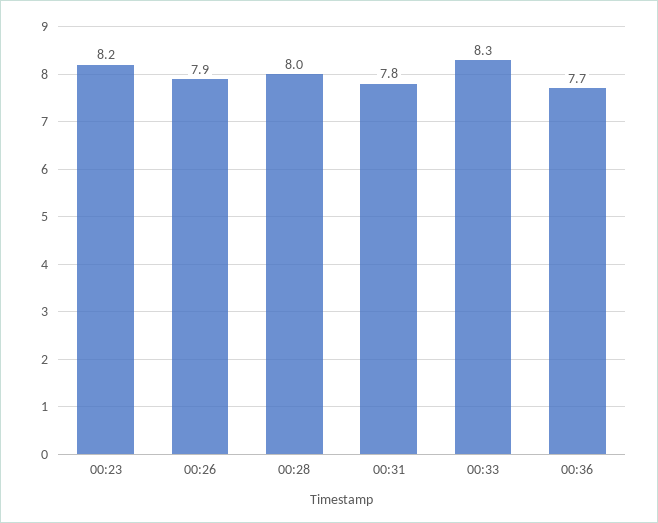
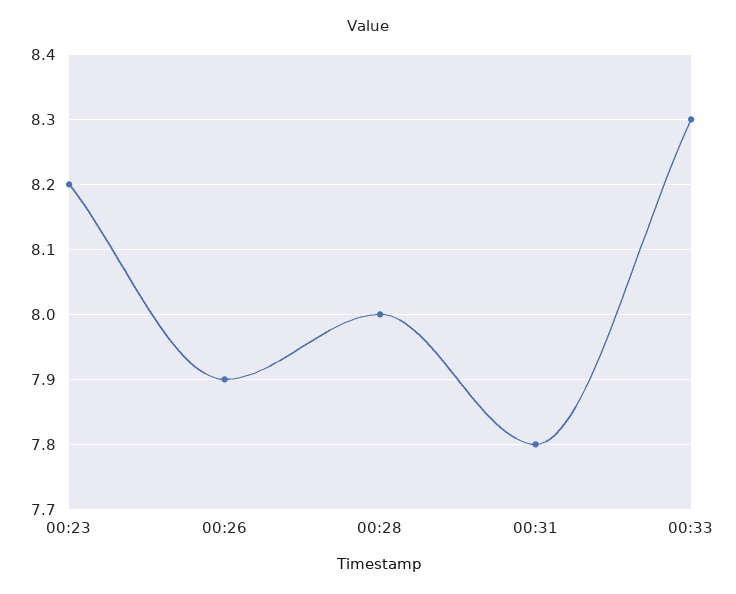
00:36: 7.7 -> none

